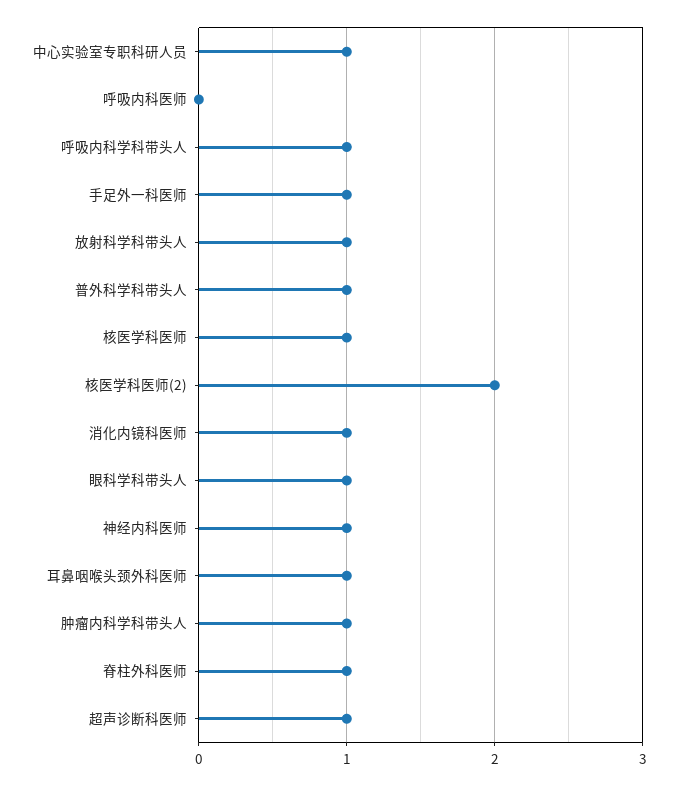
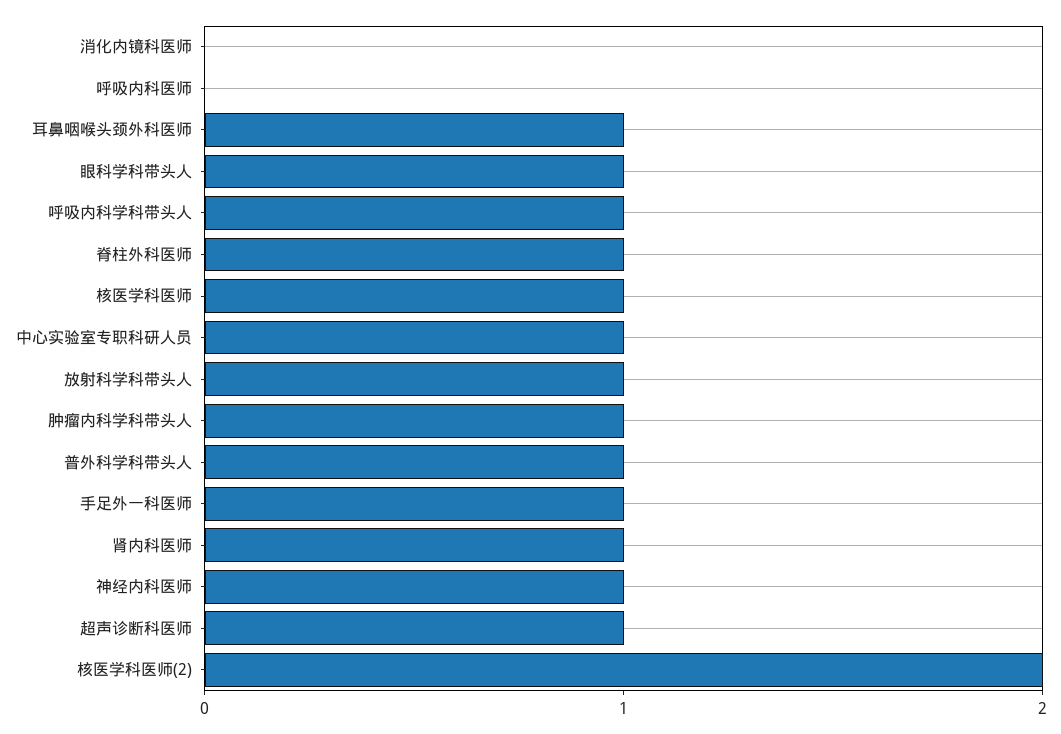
消化内镜科医师: 1 -> 0
肾内科医师: none -> 1

